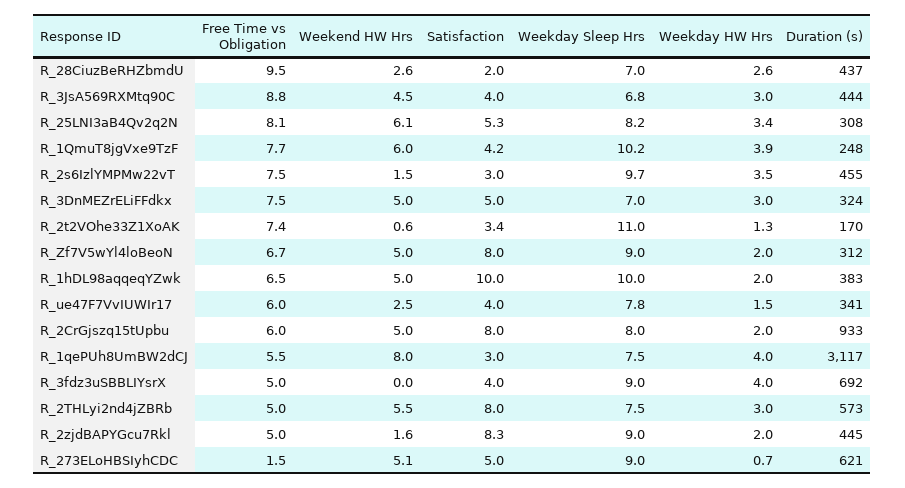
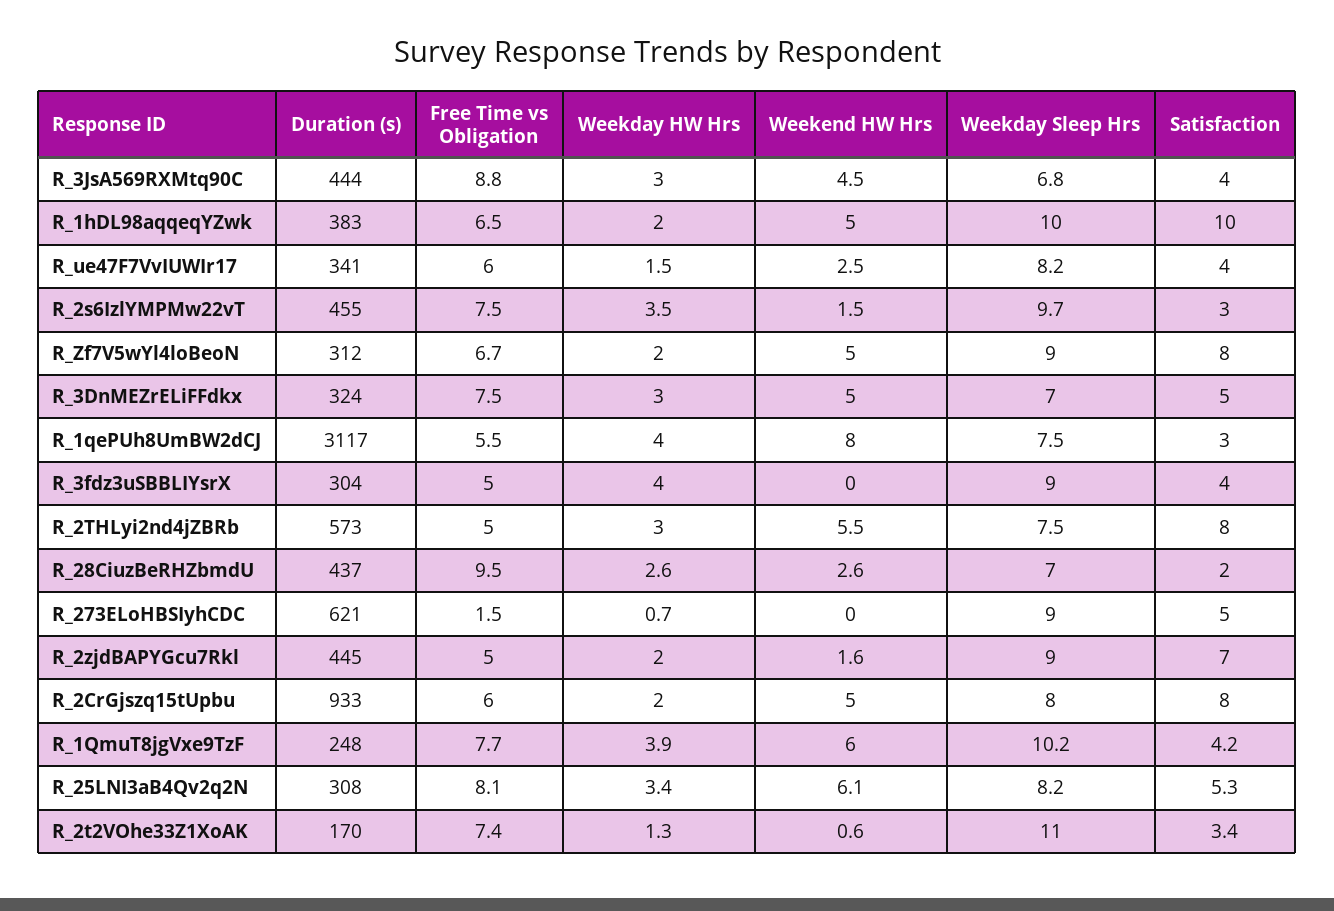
Weekday Sleep Hrs, R_ue47F7VvIUWIr17: 7.8 -> 8.2
Duration (s), R_3fdz3uSBBLIYsrX: 692 -> 304
Satisfaction, R_2zjdBAPYGcu7Rkl: 8.3 -> 7
Weekend HW Hrs, R_273ELoHBSIyhCDC: 5.1 -> 0

